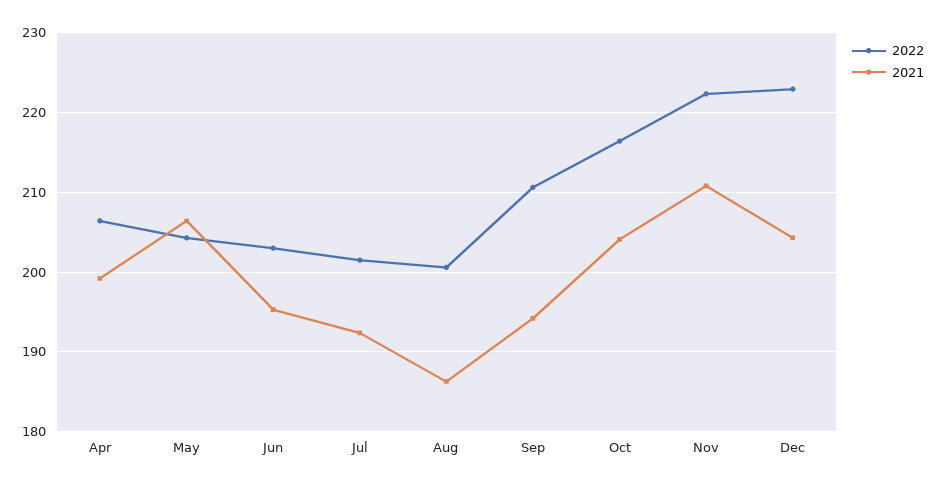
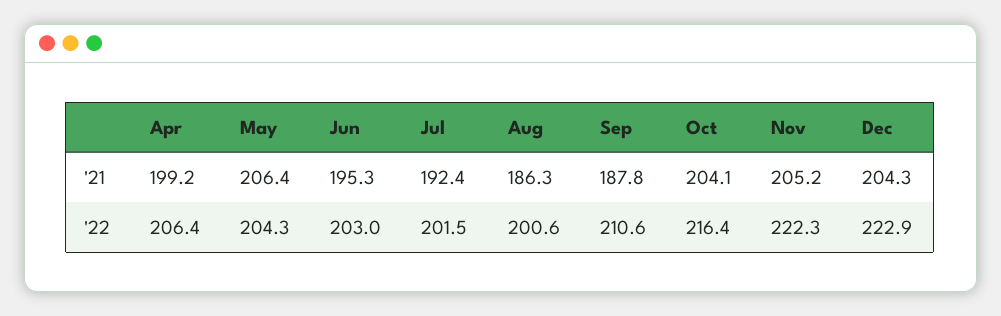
2021, Sep: 194 -> 187.8
2021, Nov: 211 -> 205.2

